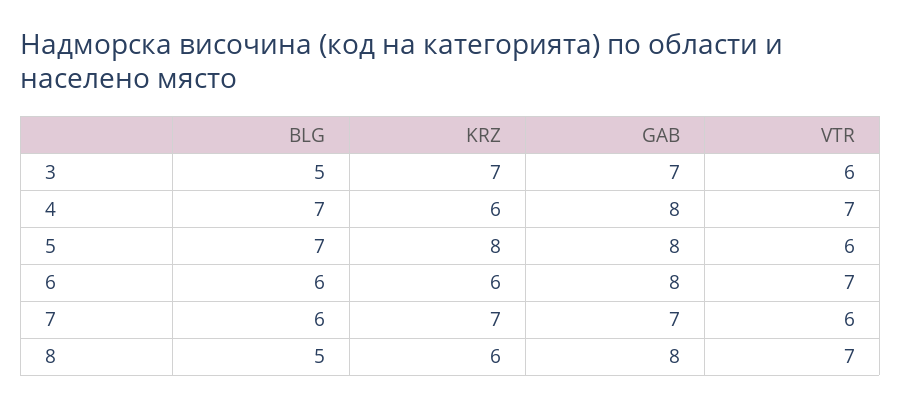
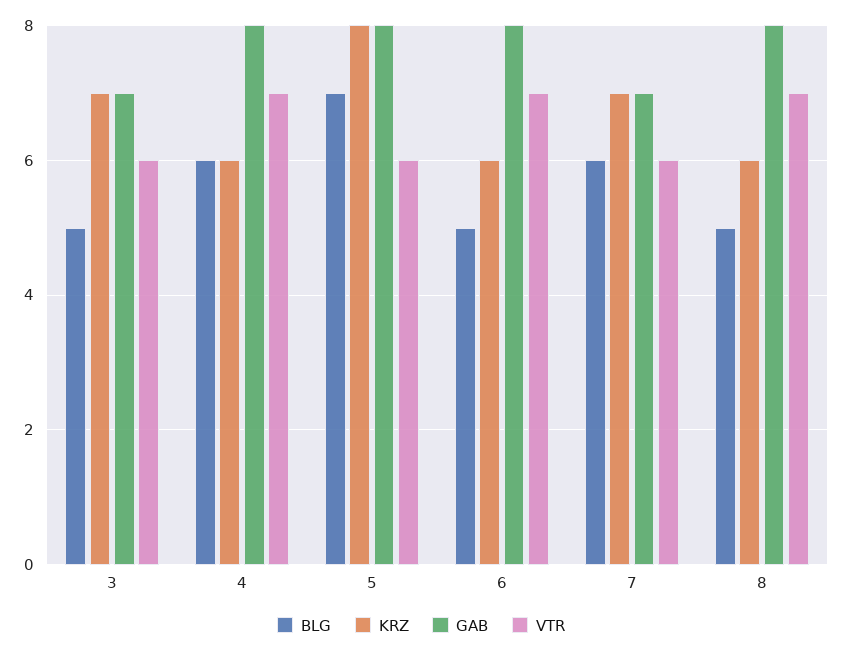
BLG, 4: 7 -> 6
BLG, 6: 6 -> 5

